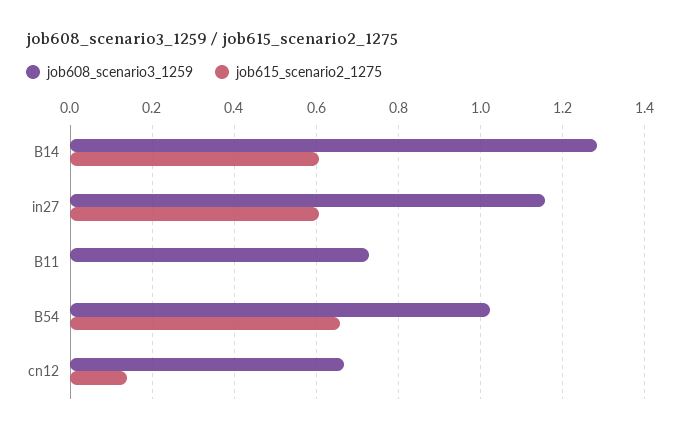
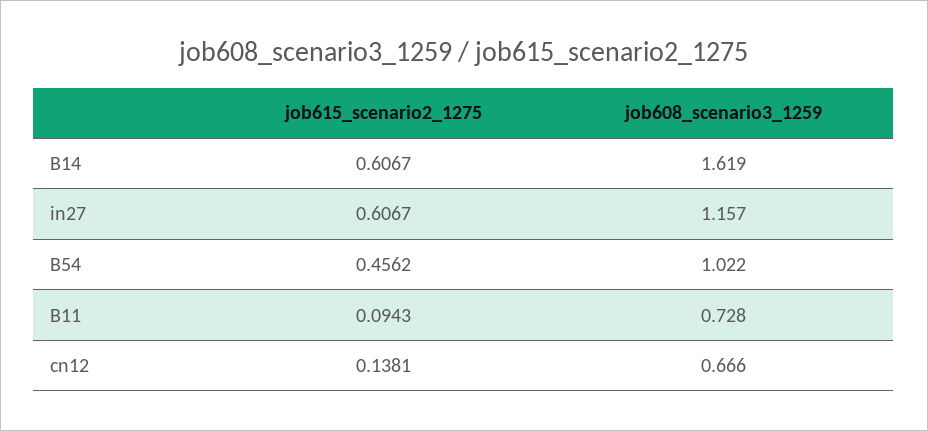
job608_scenario3_1259, B14: 1.28 -> 1.619
job615_scenario2_1275, B11: 0 -> 0.0943
job615_scenario2_1275, B54: 0.66 -> 0.4562

